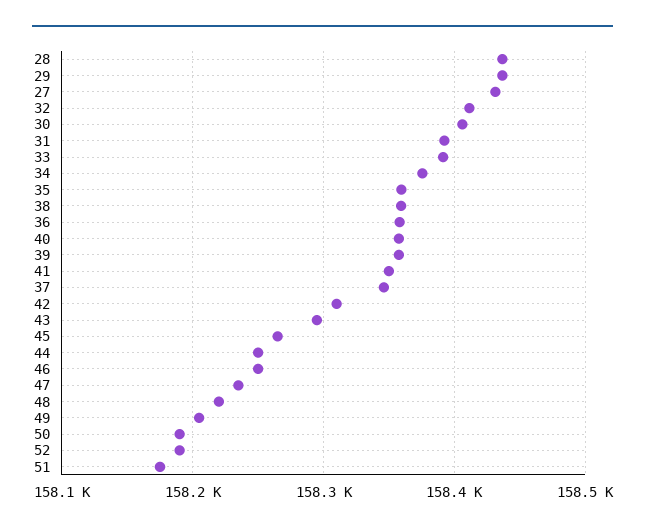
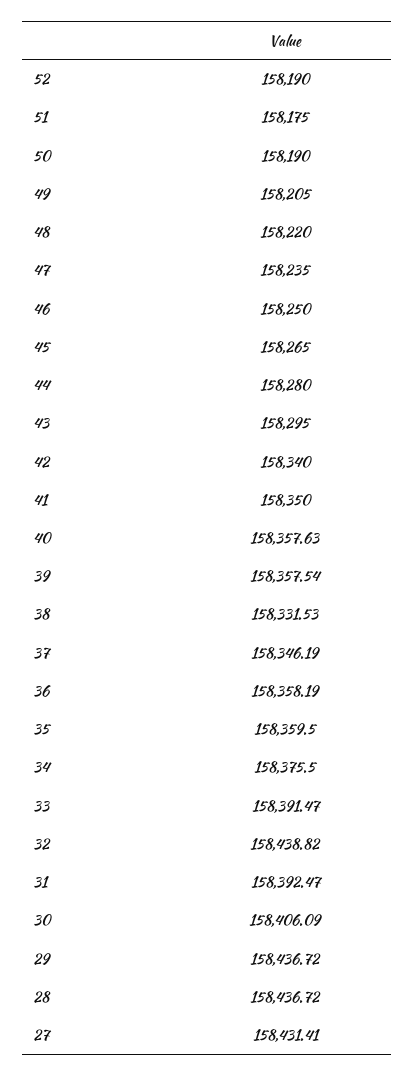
32: 158410 -> 158438.82
38: 158360 -> 158331.53
42: 158310 -> 158340
44: 158250 -> 158280

